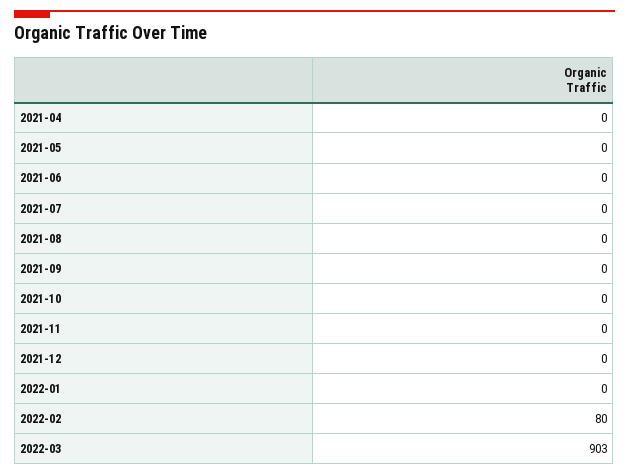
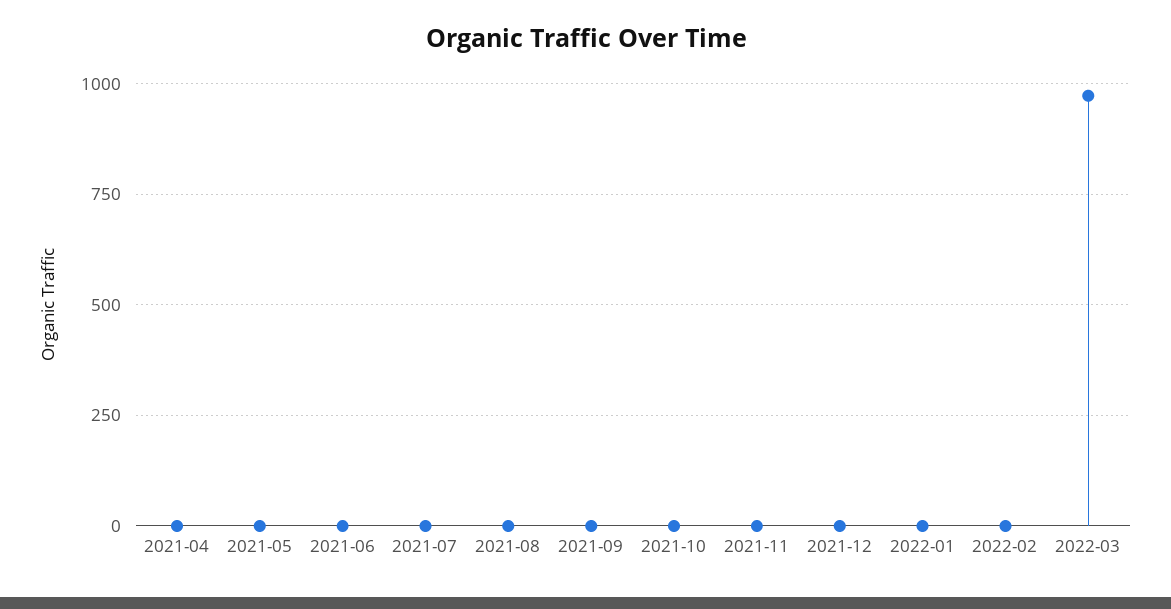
2022-02: 80 -> 0
2022-03: 903 -> 975

